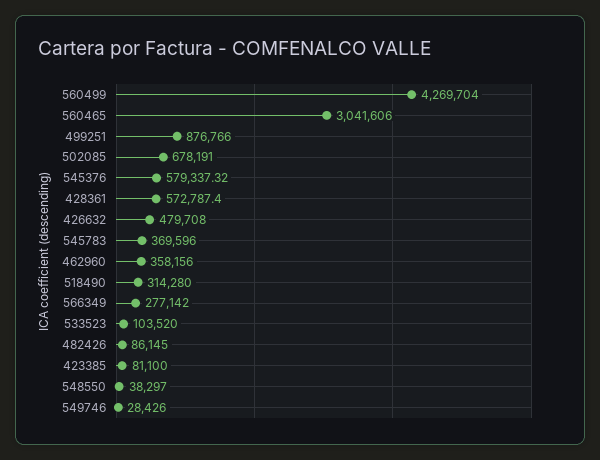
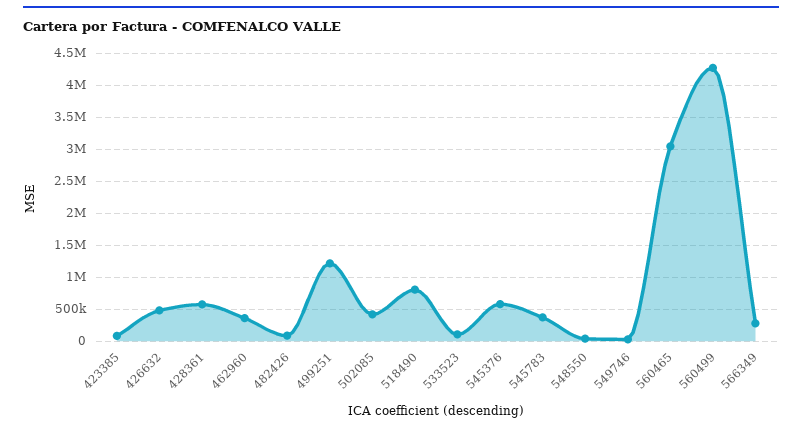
499251: 876766 -> 1200000
502085: 678191 -> 400000
518490: 314280 -> 800000

